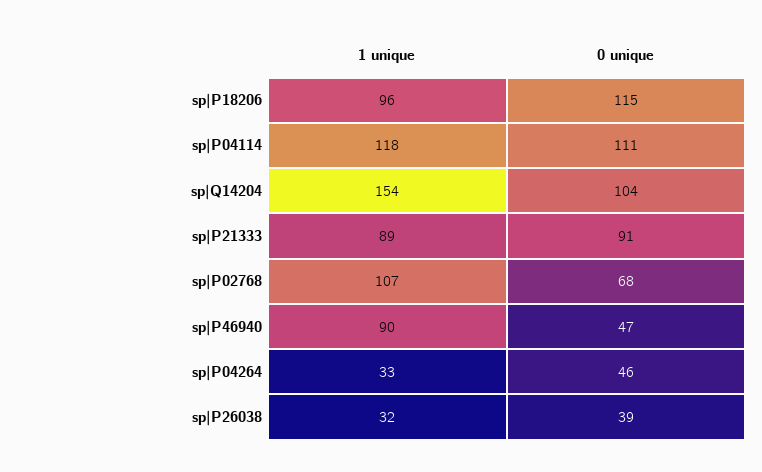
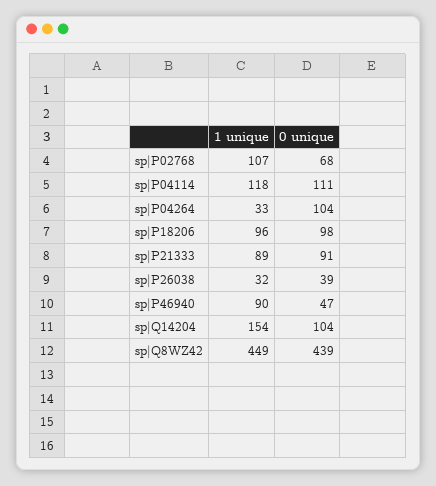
0 unique, sp|P18206: 115 -> 98
0 unique, sp|P04264: 46 -> 104
1 unique, sp|Q8WZ42: none -> 449
0 unique, sp|Q8WZ42: none -> 439

